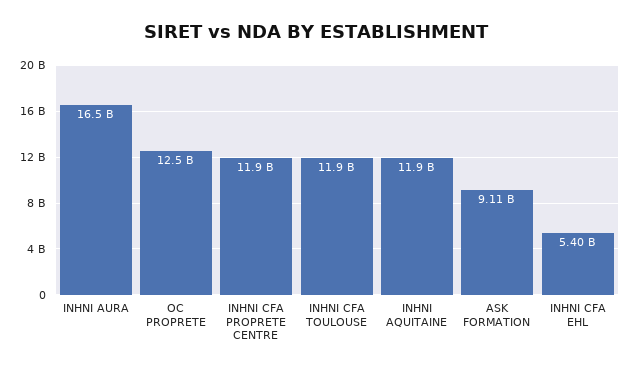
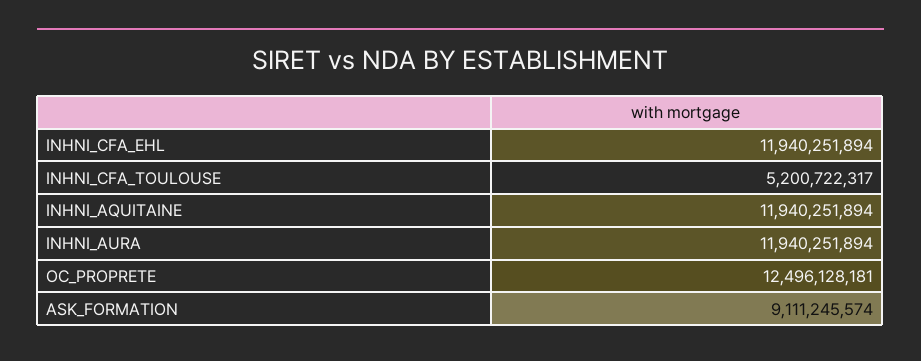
INHNI AURA: 16500000000 -> 11940251894
INHNI CFA PROPRETE CENTRE: 11900000000 -> none
INHNI CFA TOULOUSE: 11900000000 -> 5200722317
INHNI CFA EHL: 5400000000 -> 11940251894

